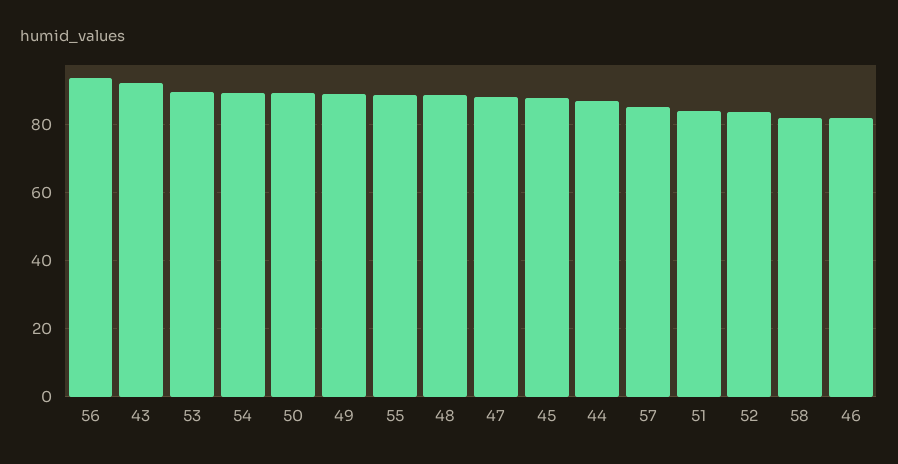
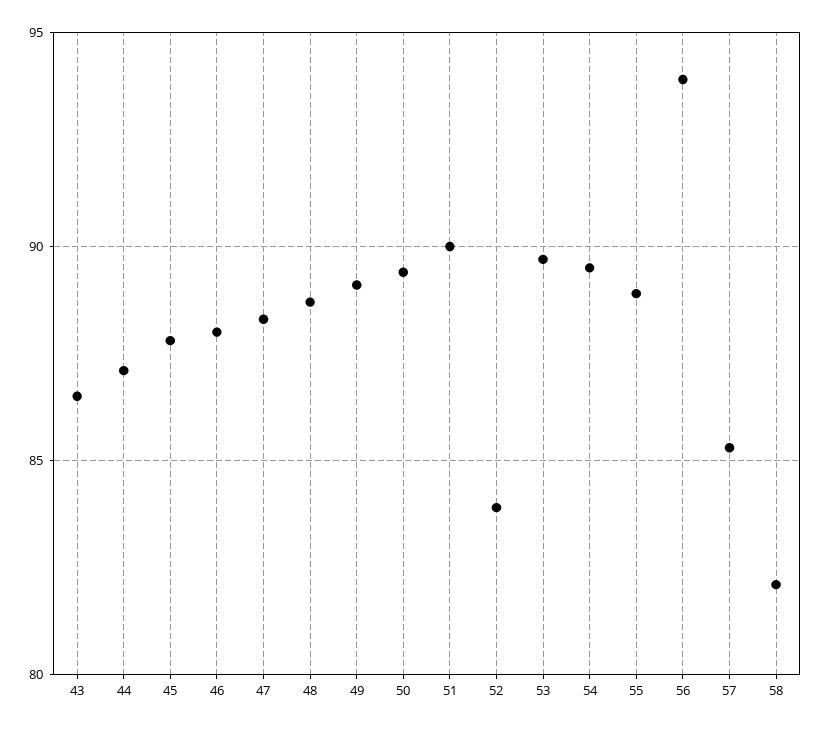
43: 92 -> 86.5
51: 84 -> 90
46: 82 -> 88

